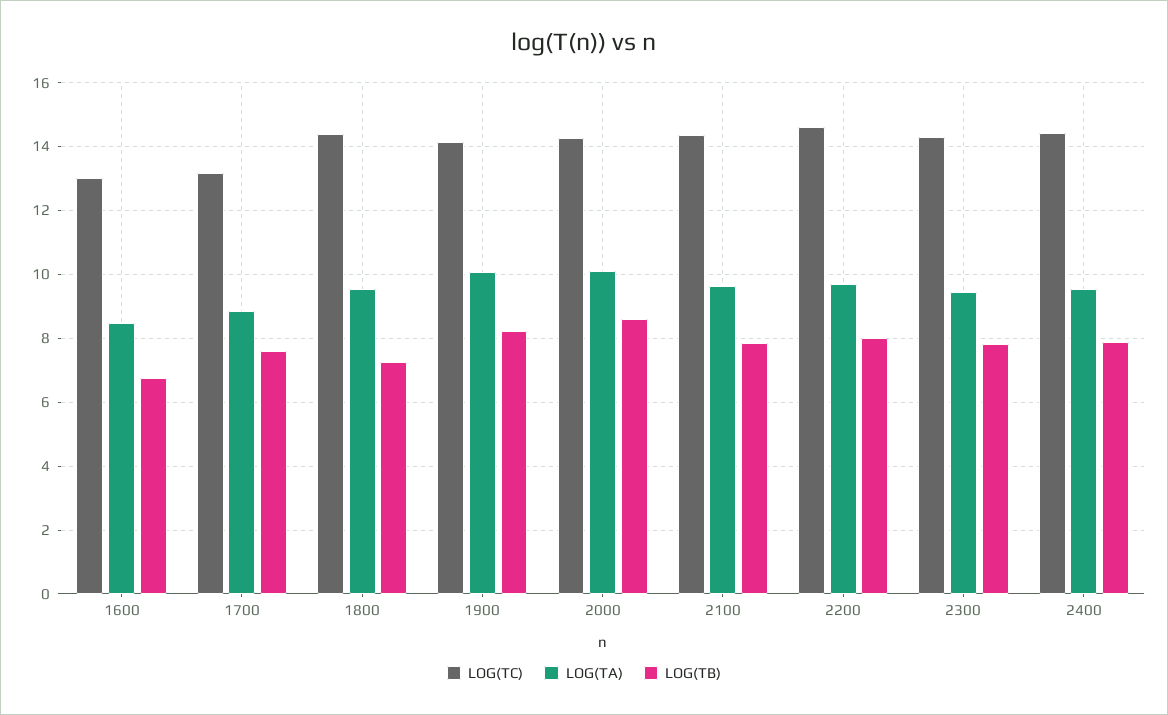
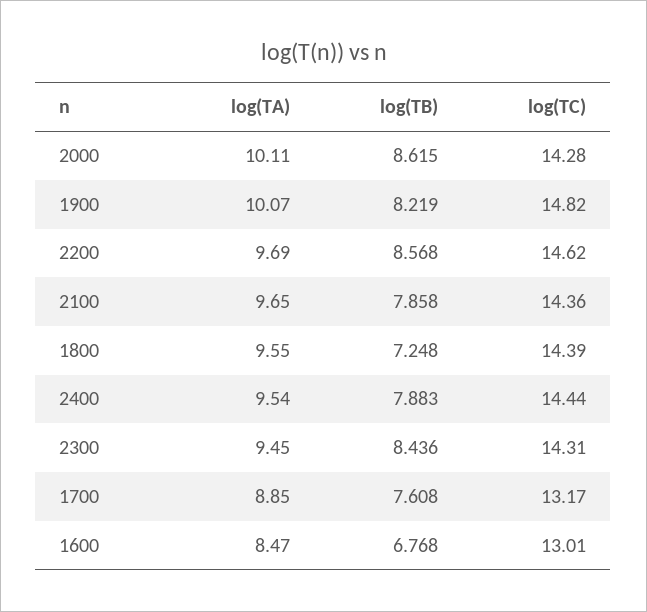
LOG(TC), 1900: 14.2 -> 14.82
LOG(TB), 2200: 8 -> 8.568
LOG(TB), 2300: 7.8 -> 8.436

